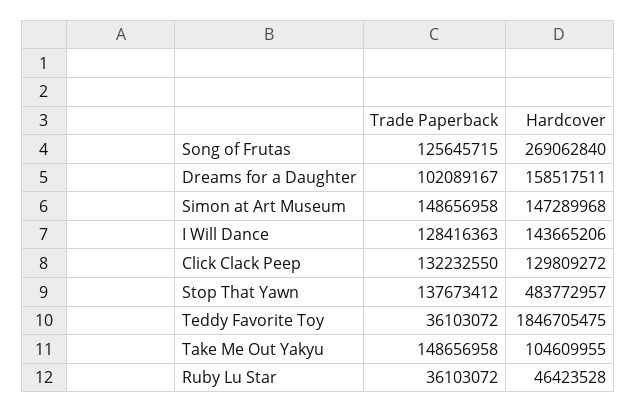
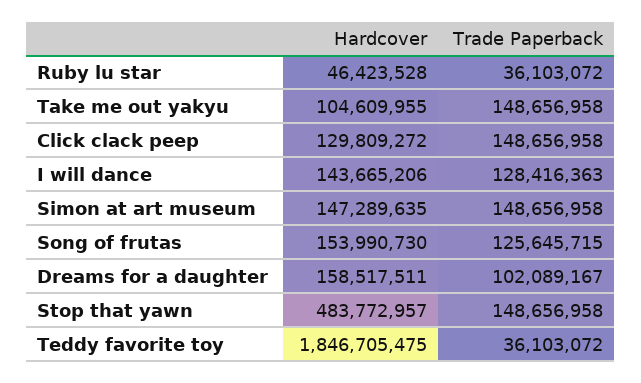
Hardcover, Song of Frutas: 269062840 -> 153990730
Hardcover, Simon at Art Museum: 147289968 -> 147289635
Trade Paperback, Click Clack Peep: 132232550 -> 148656958
Trade Paperback, Stop That Yawn: 137673412 -> 148656958

